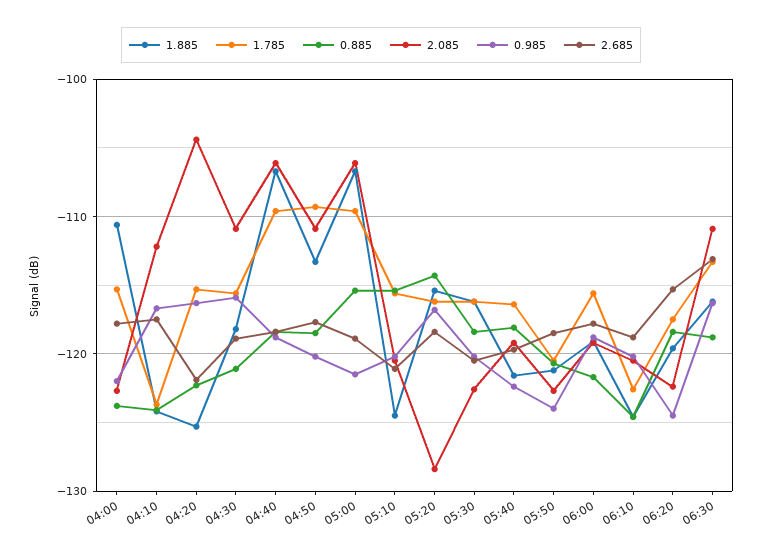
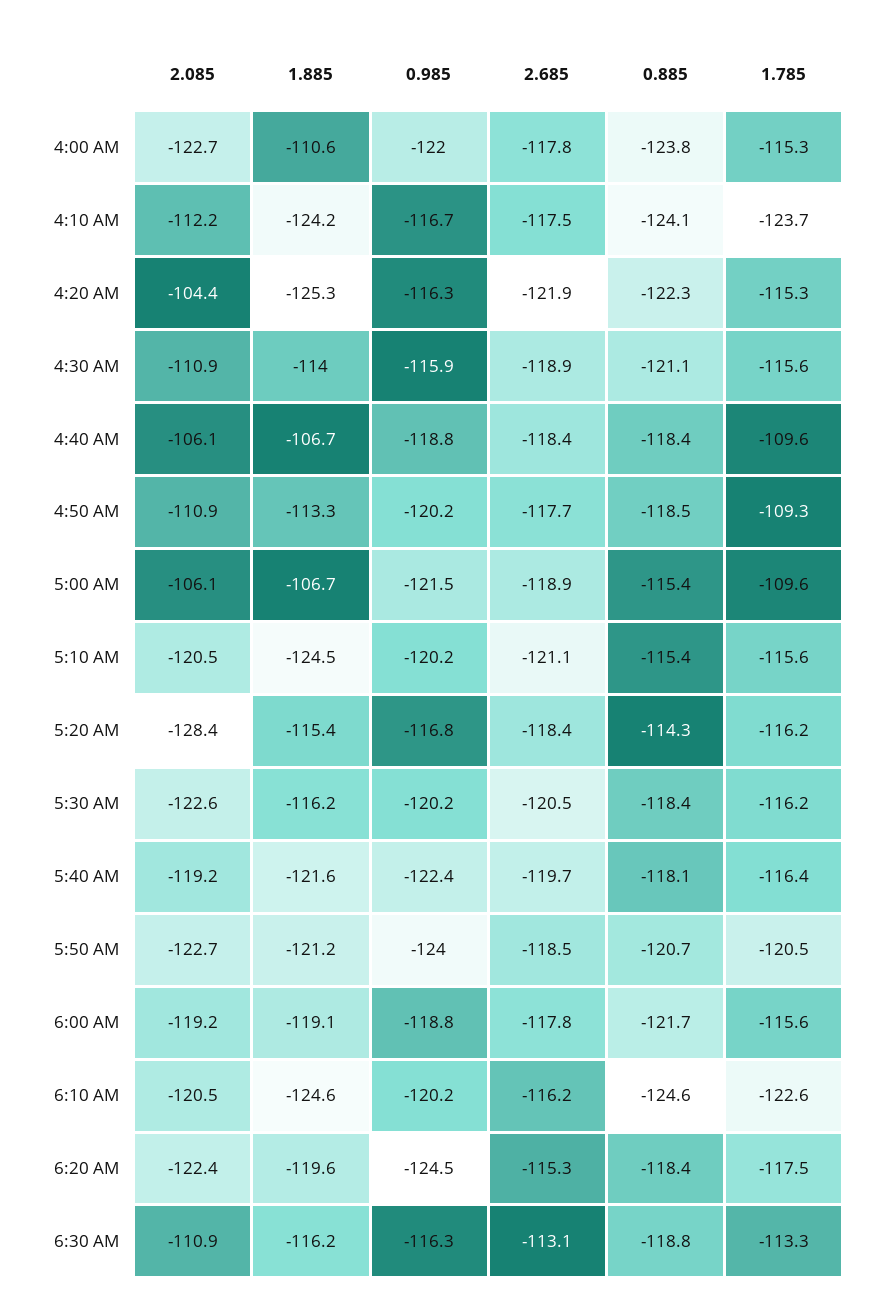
1.885, 04:30: -118 -> -114
2.685, 06:10: -119 -> -116.2

